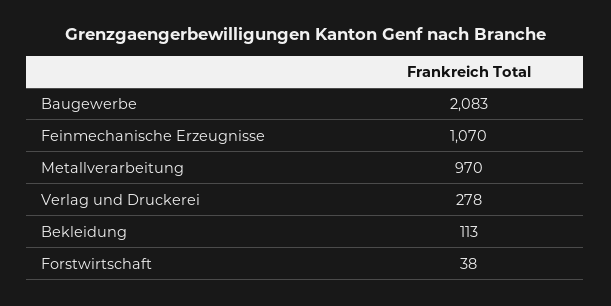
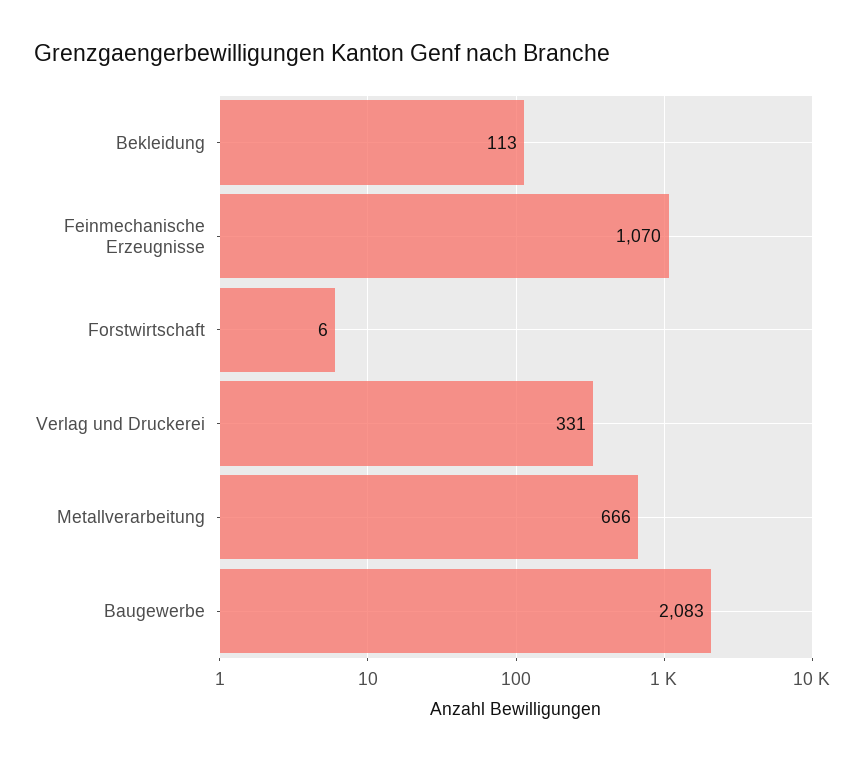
Metallverarbeitung: 970 -> 666
Verlag und Druckerei: 278 -> 331
Forstwirtschaft: 38 -> 6

